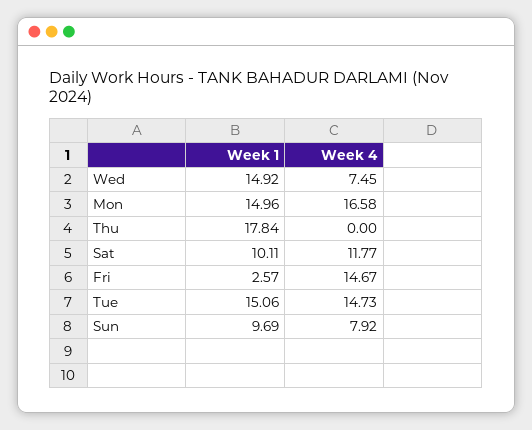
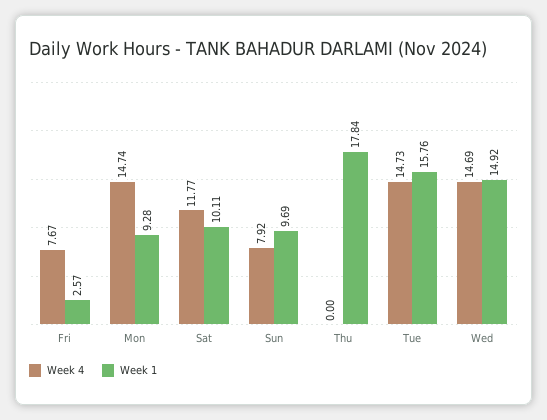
Week 4, Wed: 7.45 -> 14.69
Week 1, Mon: 14.96 -> 9.28
Week 4, Mon: 16.58 -> 14.74
Week 4, Fri: 14.67 -> 7.67
Week 1, Tue: 15.06 -> 15.76

